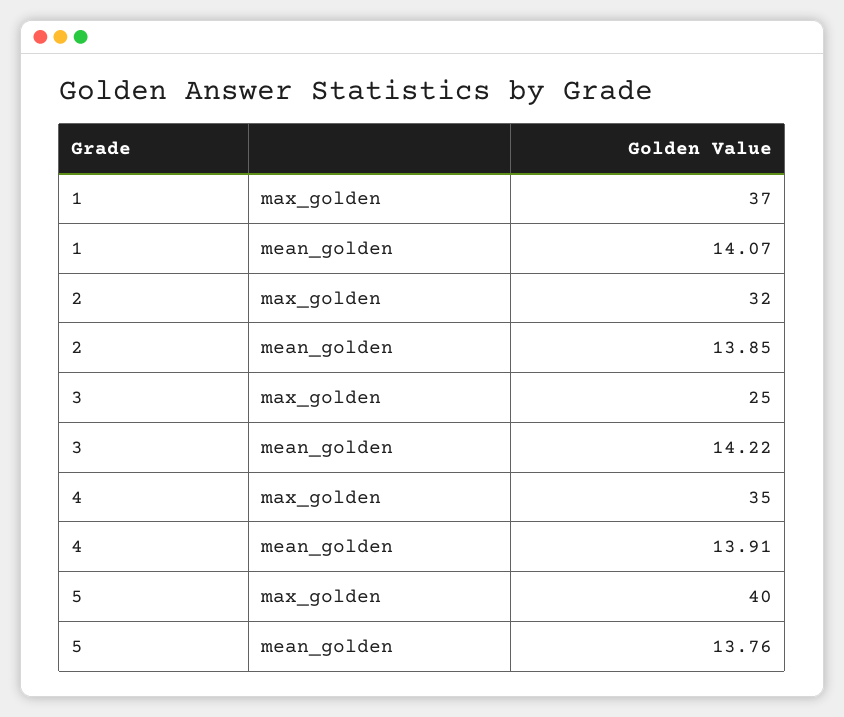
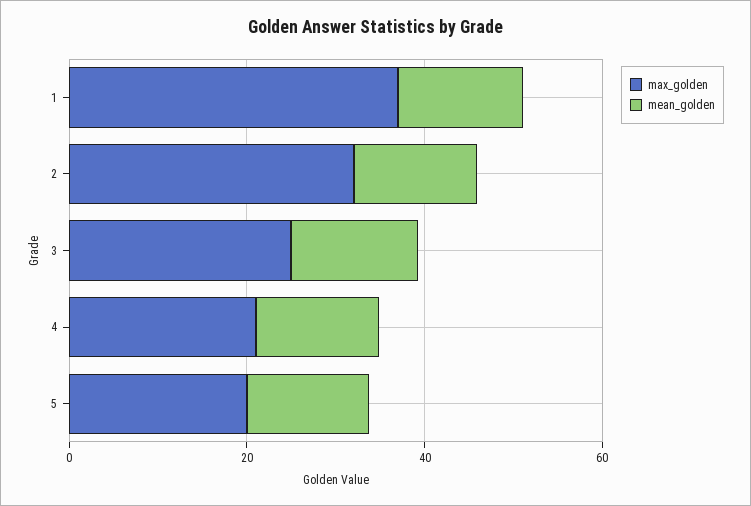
max_golden, 4: 35 -> 20
max_golden, 5: 40 -> 20

